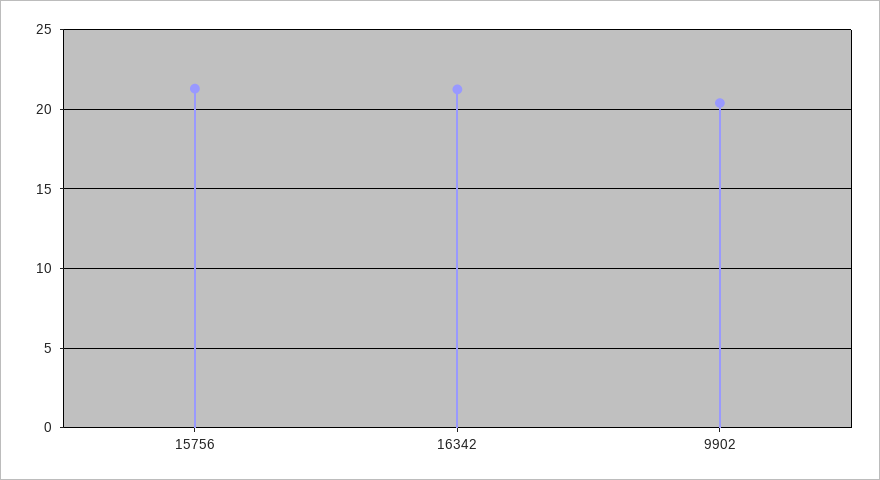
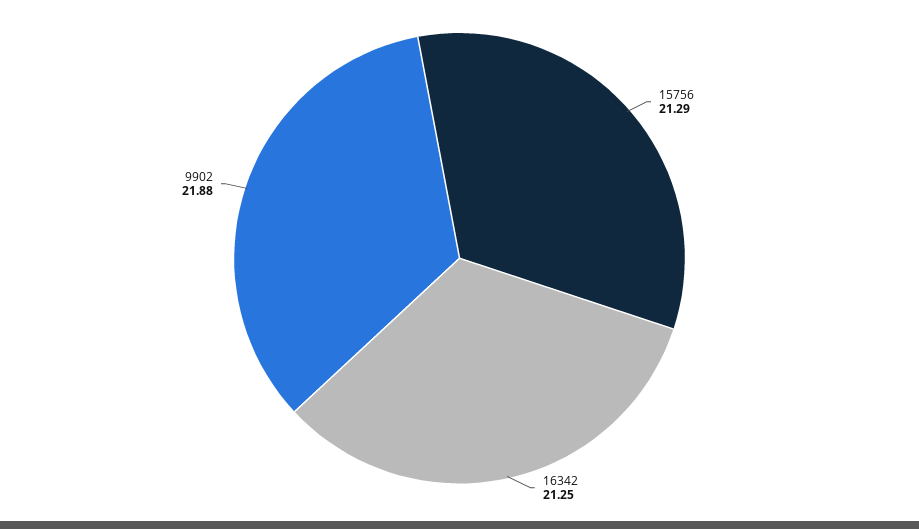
9902: 20.5 -> 21.88

